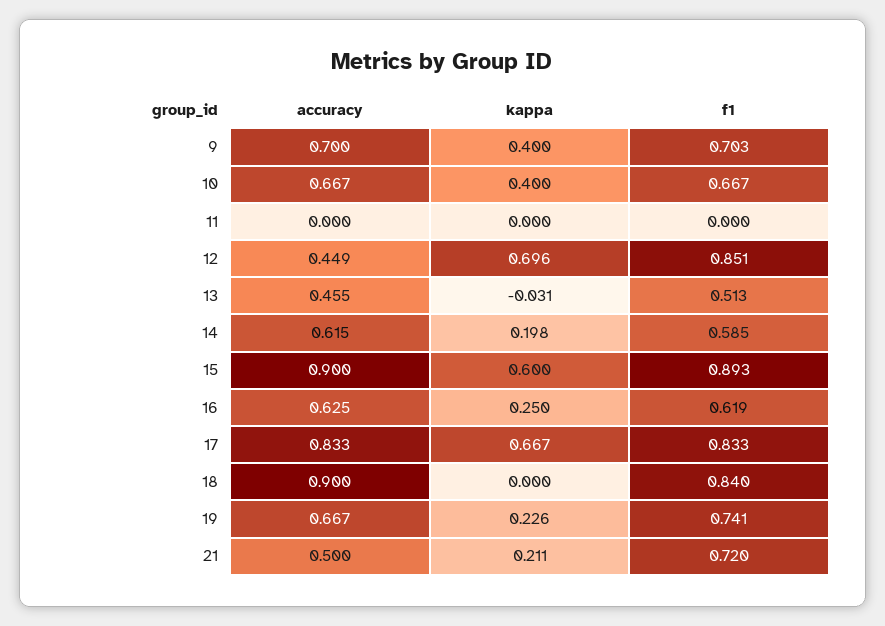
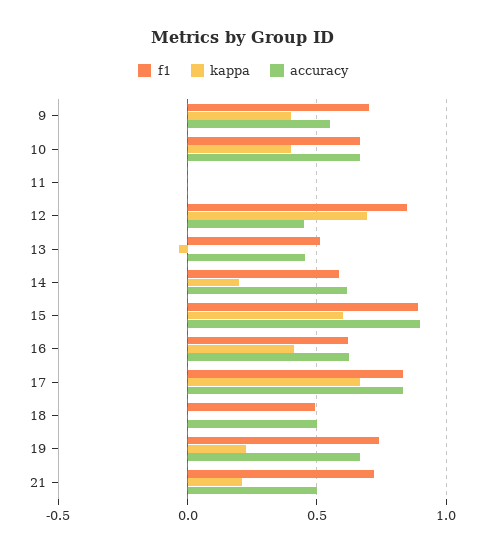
accuracy, 9: 0.7 -> 0.55
kappa, 16: 0.25 -> 0.4
accuracy, 18: 0.9 -> 0.5
f1, 18: 0.84 -> 0.5

